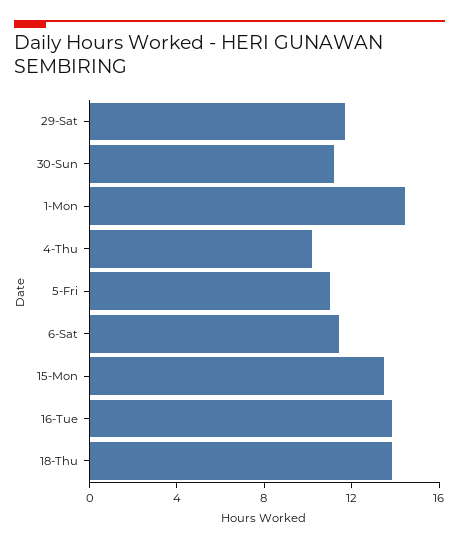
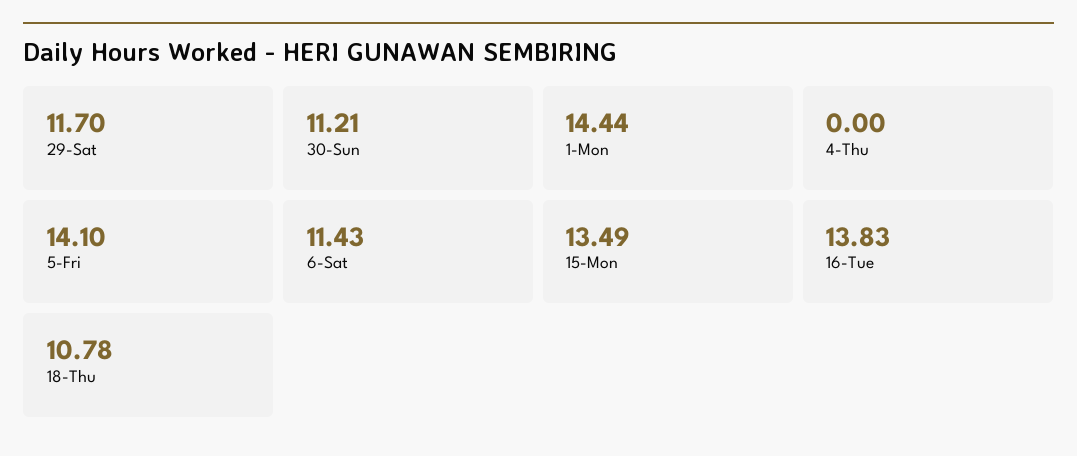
4-Thu: 10 -> 0
5-Fri: 11 -> 14.1
18-Thu: 14 -> 10.78

